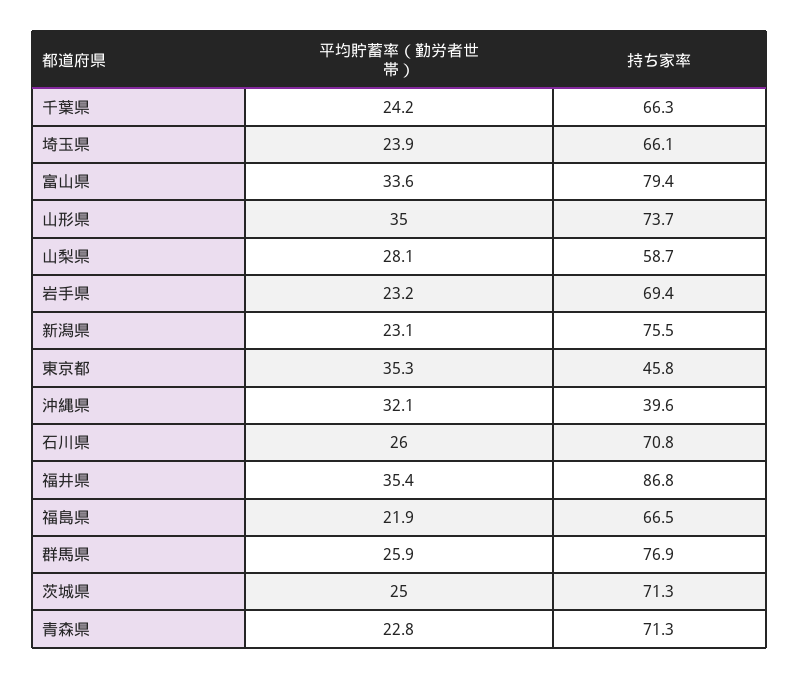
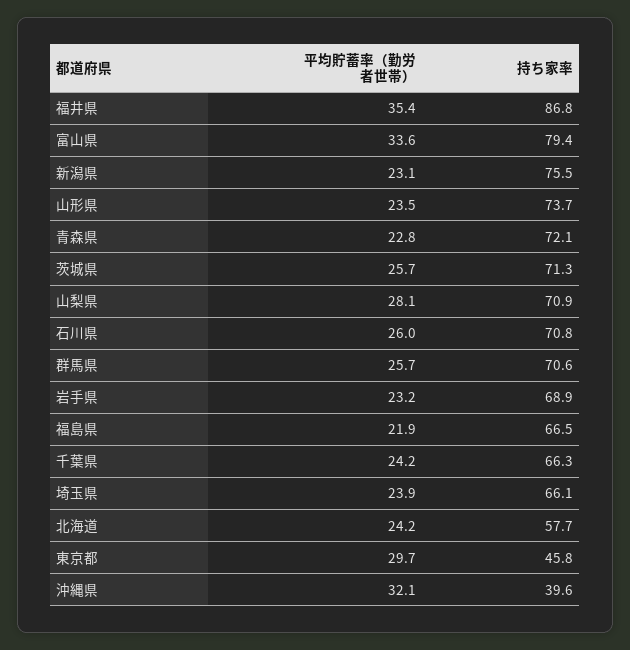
平均貯蓄率（勤労者世帯）, 山形県: 35 -> 23.5
持ち家率, 山梨県: 58.7 -> 70.9
持ち家率, 岩手県: 69.4 -> 68.9
平均貯蓄率（勤労者世帯）, 東京都: 35.3 -> 29.7
平均貯蓄率（勤労者世帯）, 群馬県: 25.9 -> 25.7
持ち家率, 群馬県: 76.9 -> 70.6
平均貯蓄率（勤労者世帯）, 茨城県: 25 -> 25.7
持ち家率, 青森県: 71.3 -> 72.1
平均貯蓄率（勤労者世帯）, 北海道: none -> 24.2
持ち家率, 北海道: none -> 57.7

